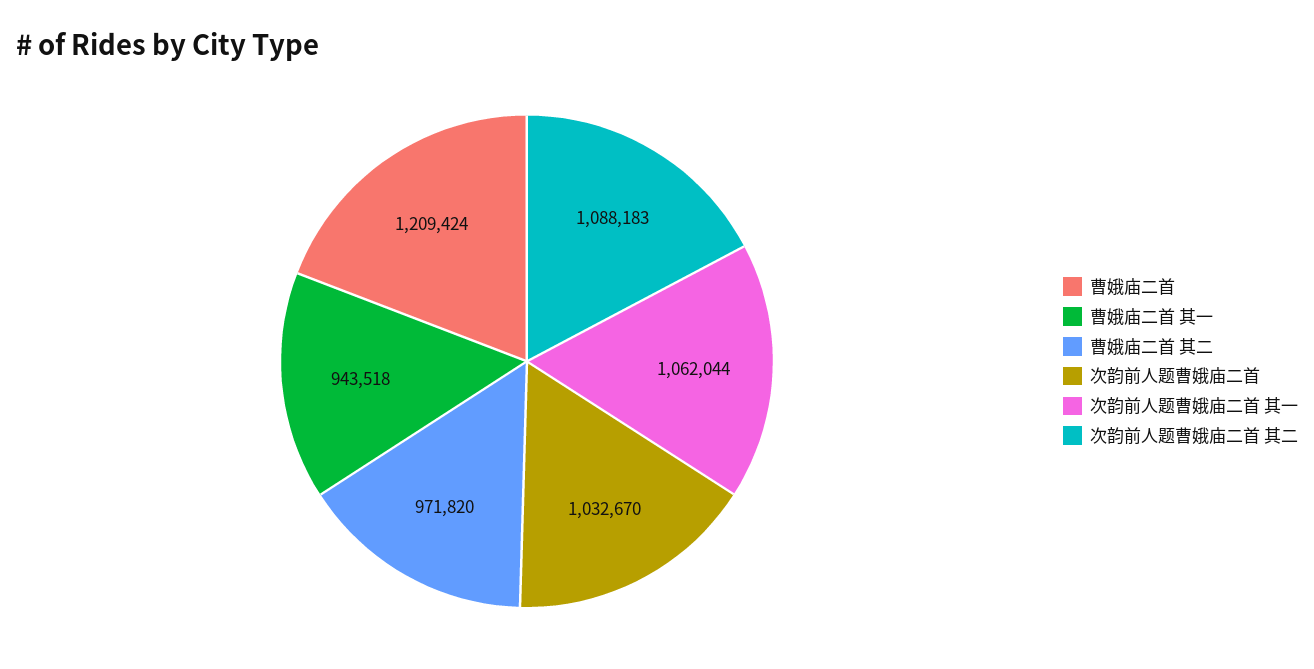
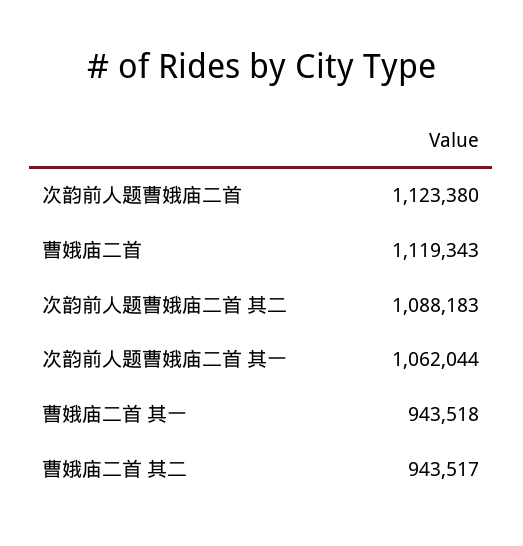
曹娥庙二首: 1209424 -> 1119343
曹娥庙二首 其二: 971820 -> 943517
次韵前人题曹娥庙二首: 1032670 -> 1123380

